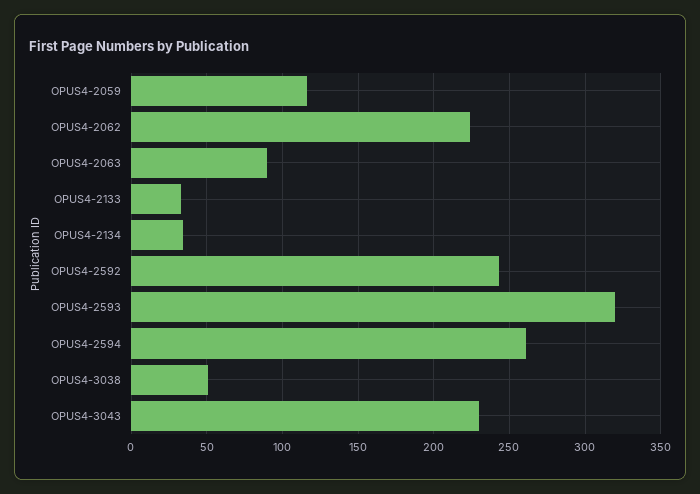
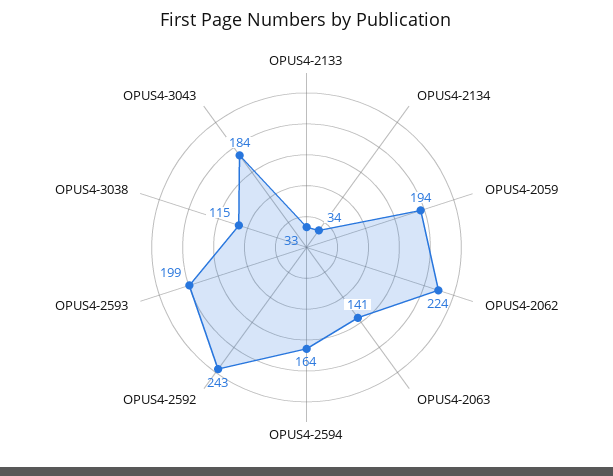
OPUS4-2059: 115 -> 194
OPUS4-2063: 90 -> 141
OPUS4-2593: 320 -> 199
OPUS4-2594: 260 -> 164
OPUS4-3038: 50 -> 115
OPUS4-3043: 230 -> 184

